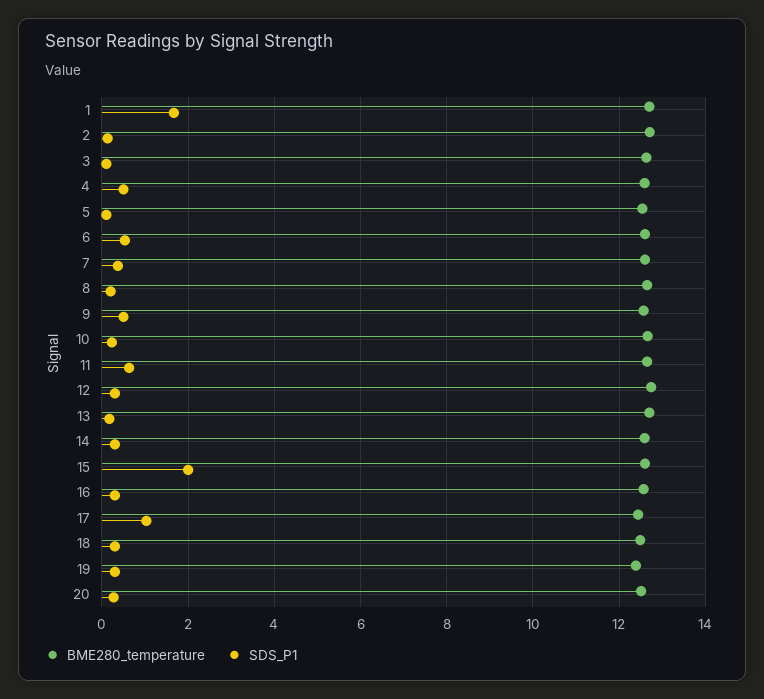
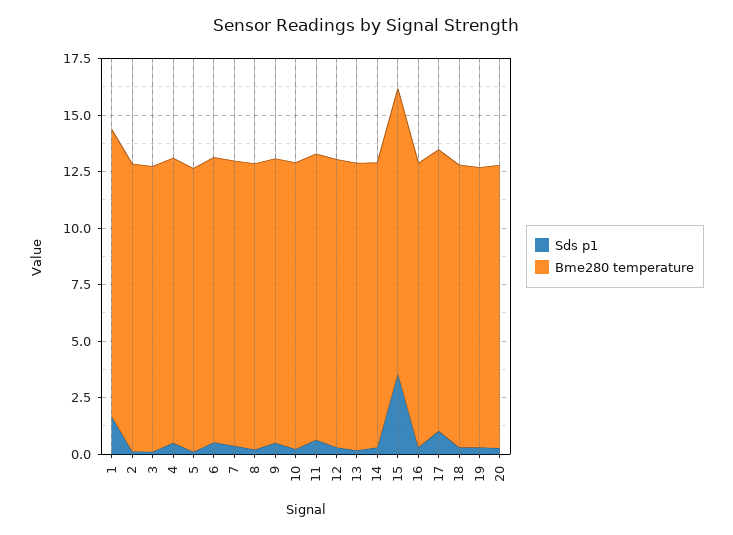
SDS_P1, 15: 2 -> 3.5

